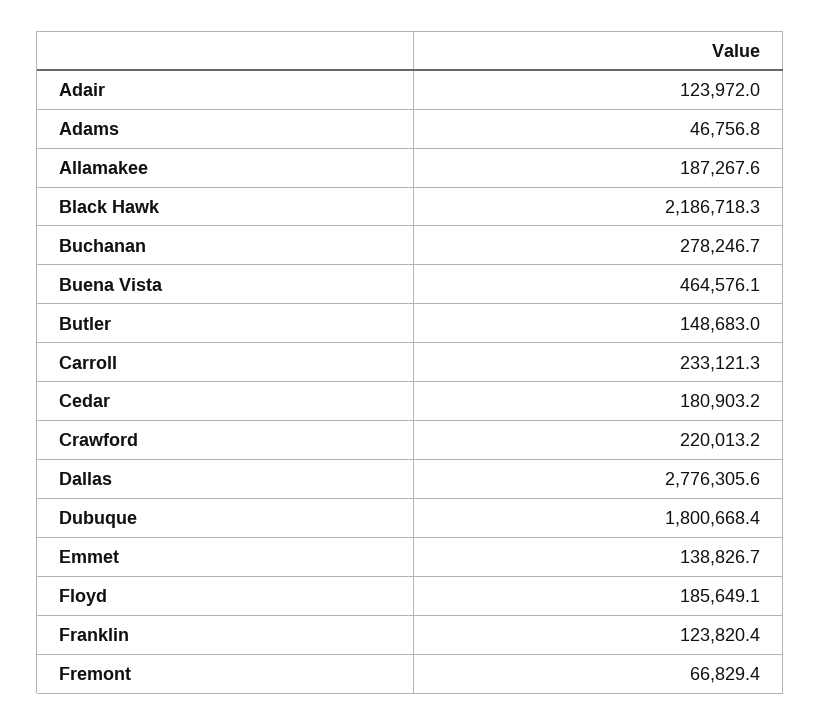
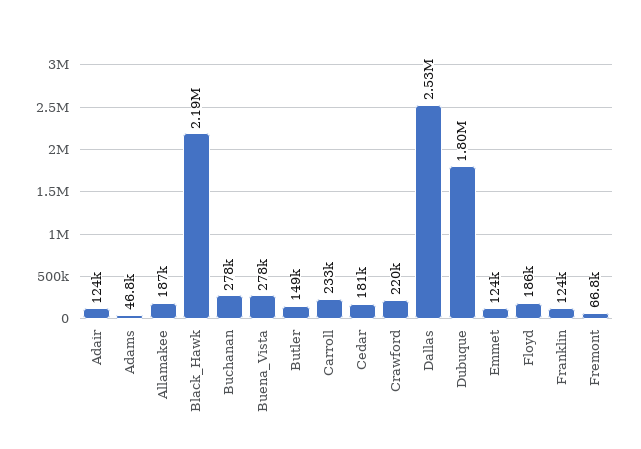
Buena Vista: 464576.1 -> 278000
Dallas: 2776305.6 -> 2530000
Emmet: 138826.7 -> 124000

